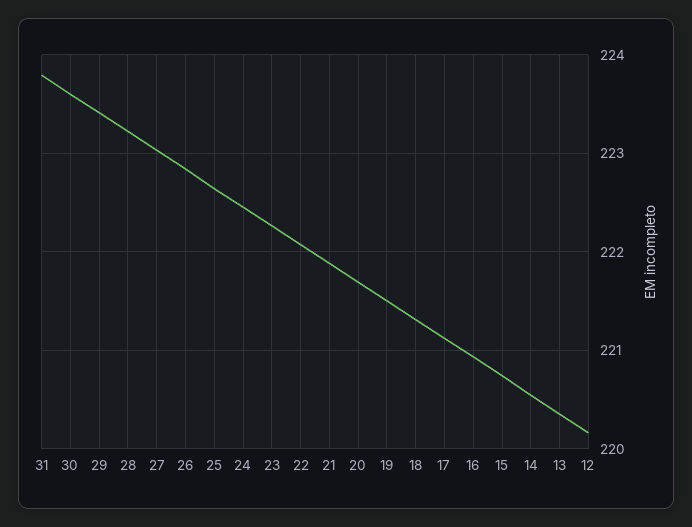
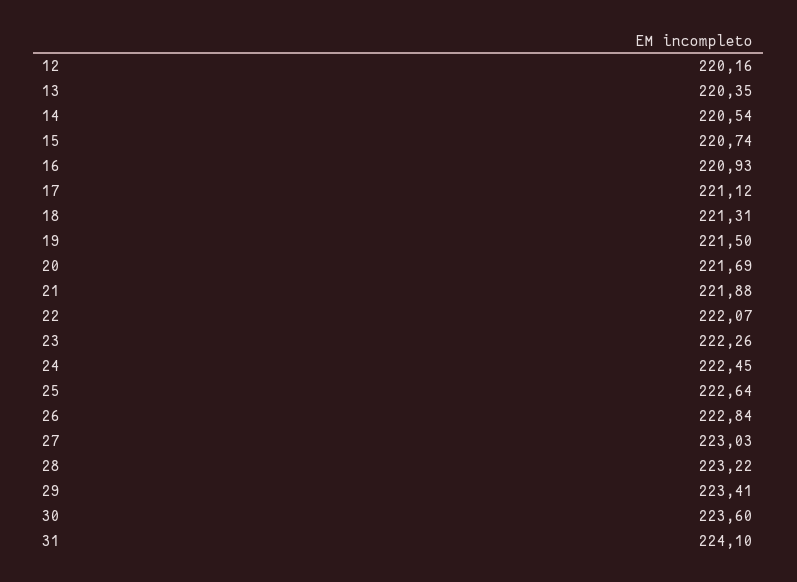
31: 223.8 -> 224.1

